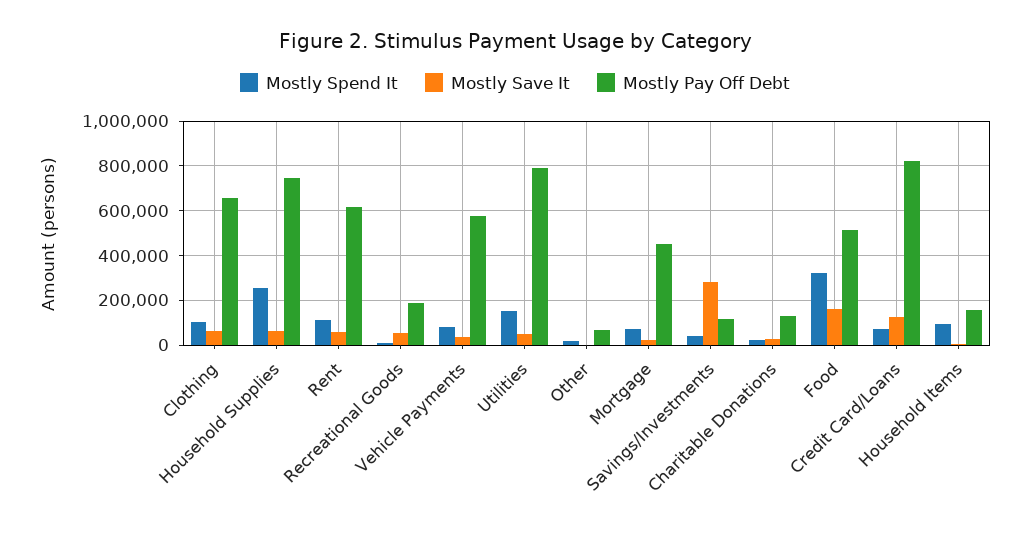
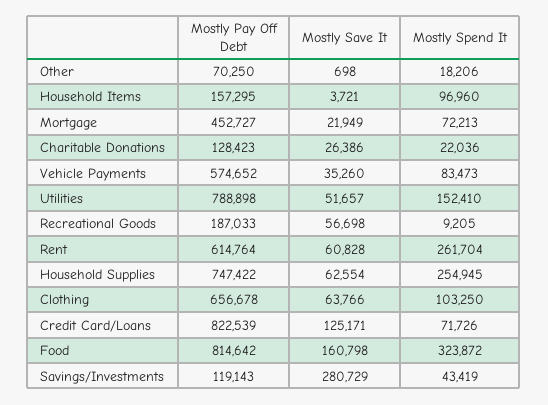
Mostly Spend It, Rent: 100000 -> 261704
Mostly Pay Off Debt, Food: 500000 -> 814642

